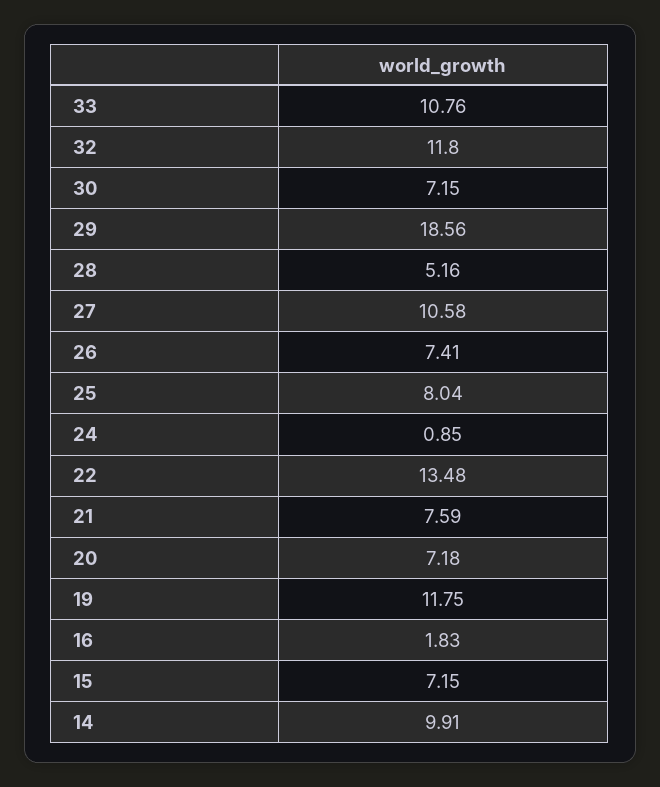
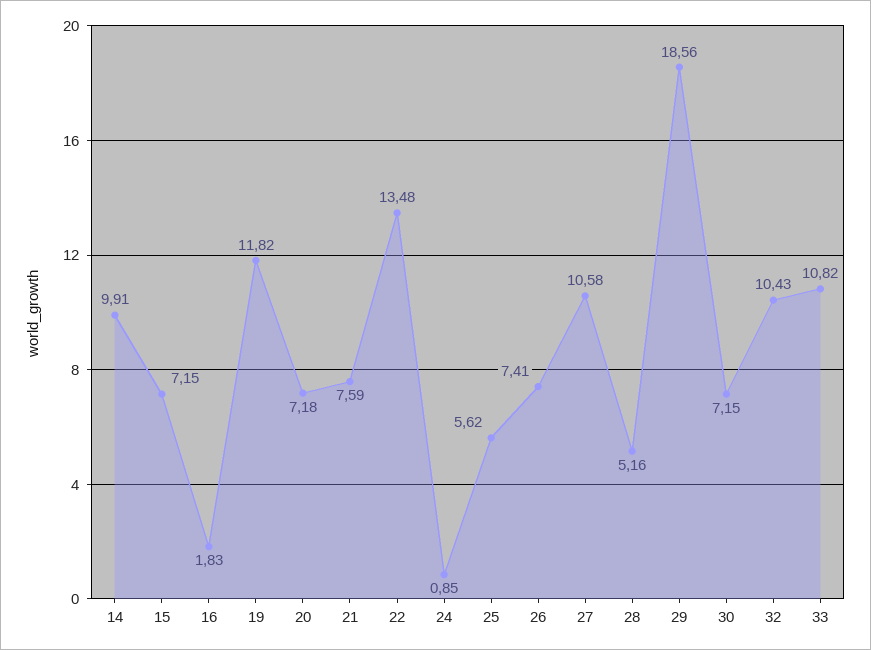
33: 10.76 -> 10.82
32: 11.8 -> 10.43
25: 8.04 -> 5.62
19: 11.75 -> 11.82

